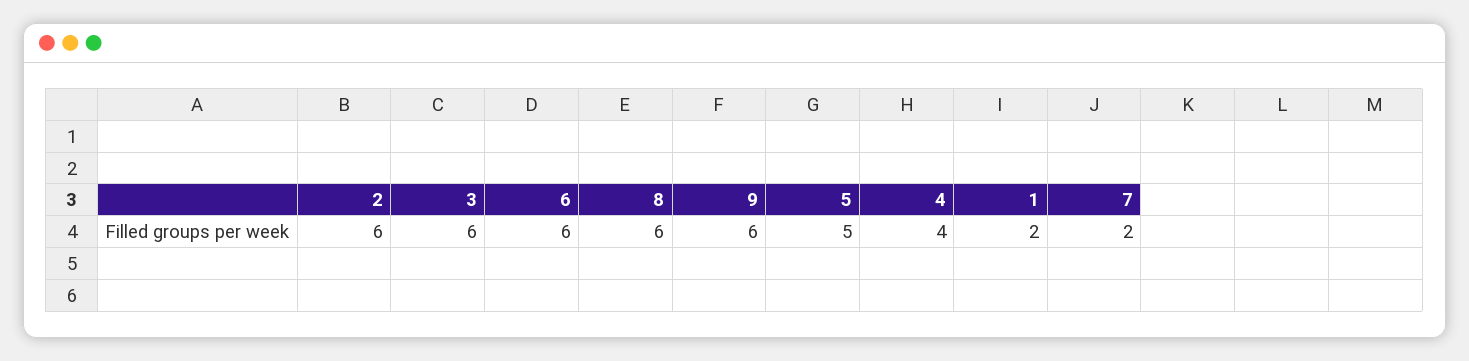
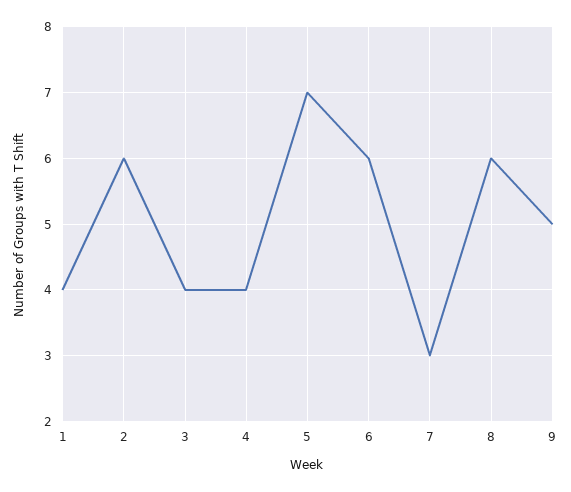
3: 6 -> 4
9: 6 -> 5
5: 5 -> 7
1: 2 -> 4
7: 2 -> 3

